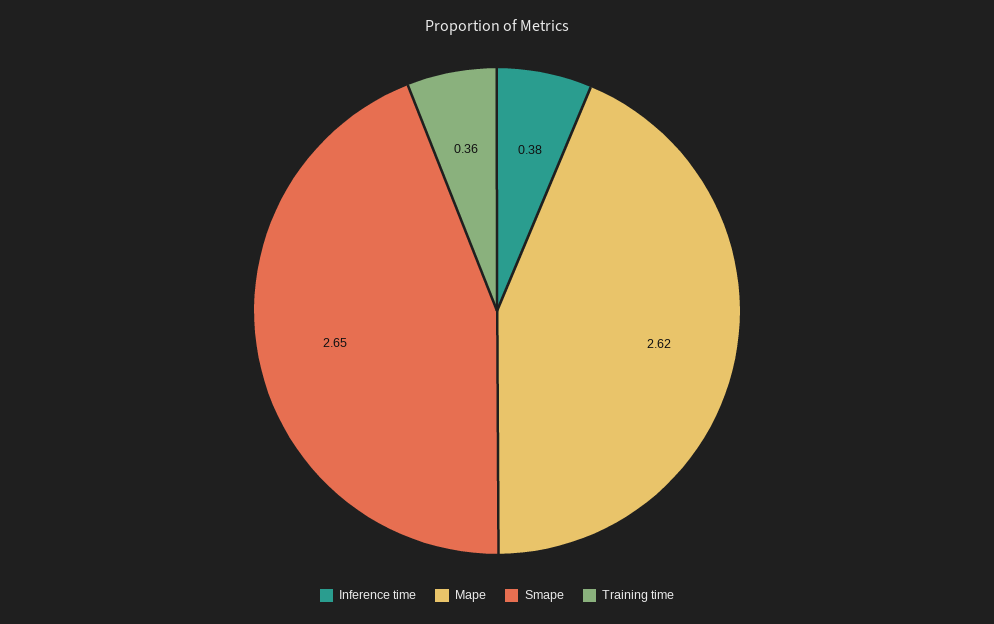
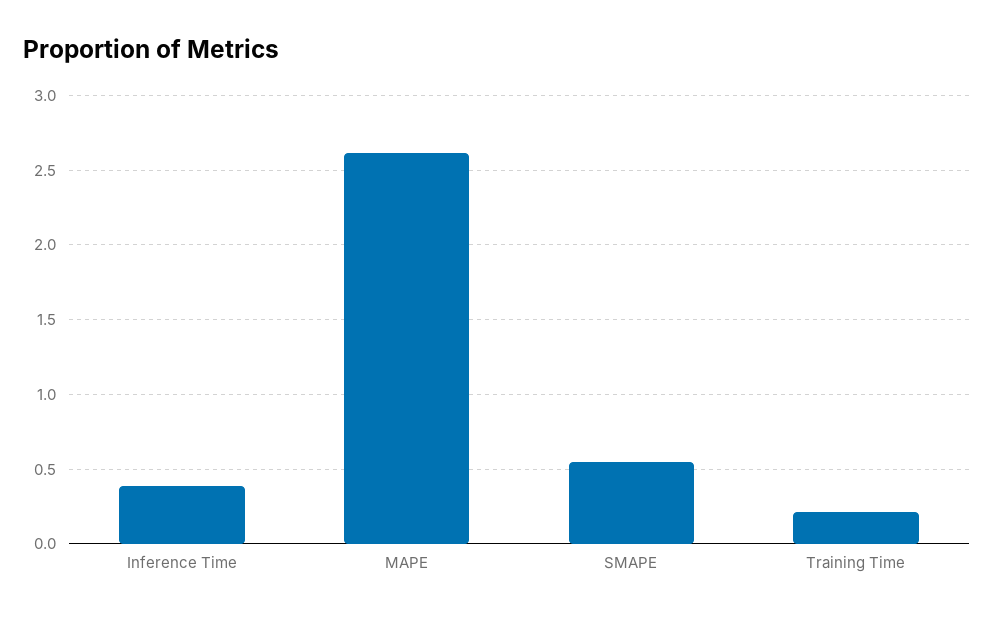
Smape: 2.65 -> 0.55
Training time: 0.36 -> 0.2

